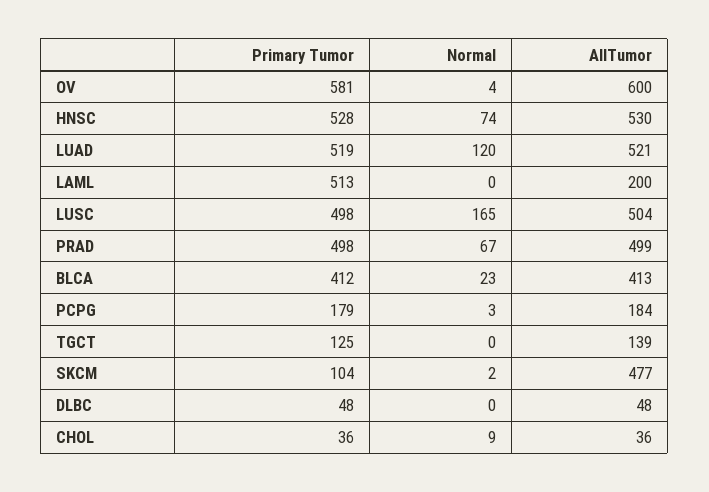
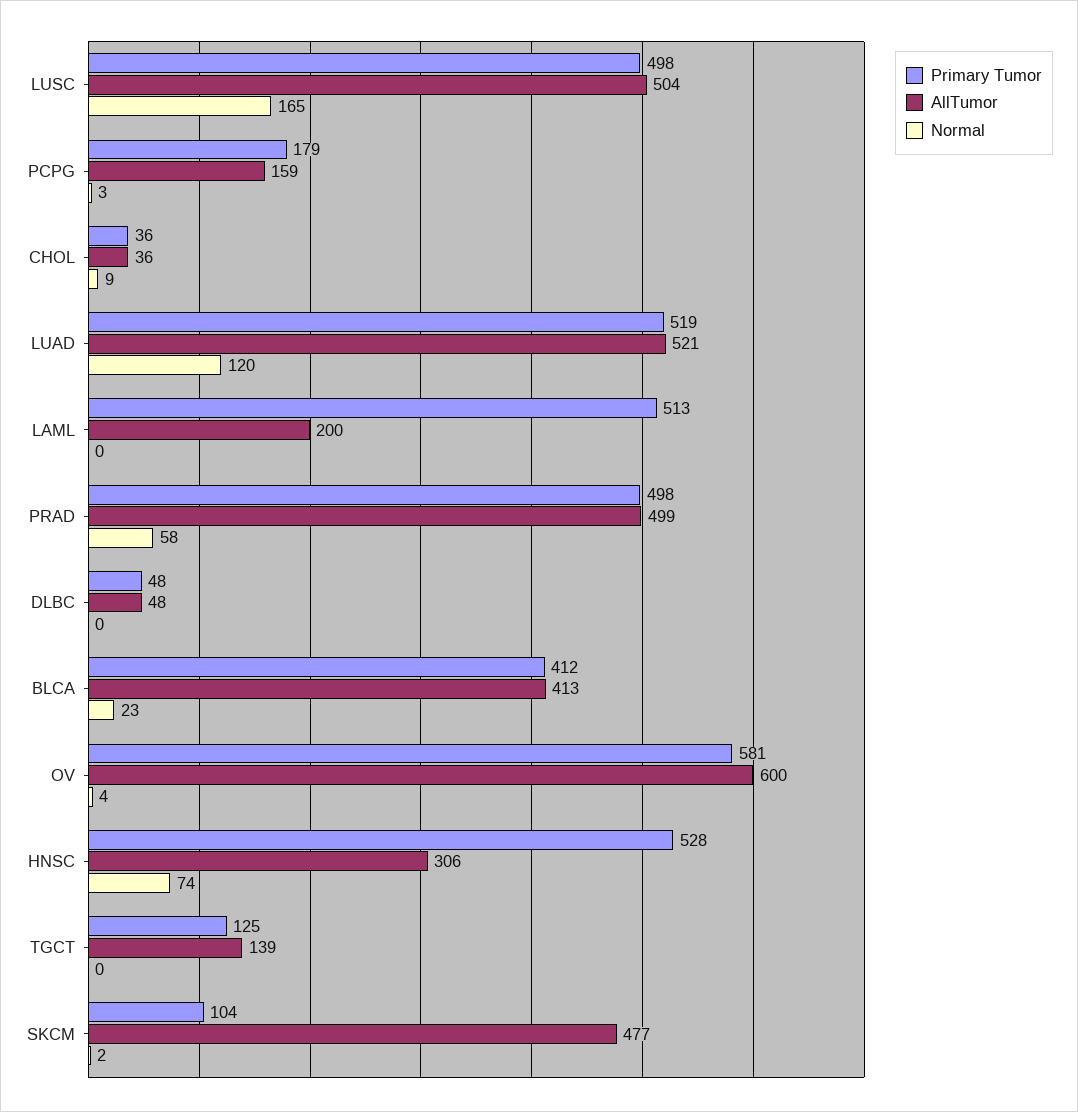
AllTumor, HNSC: 530 -> 306
Normal, PRAD: 67 -> 58
AllTumor, PCPG: 184 -> 159

